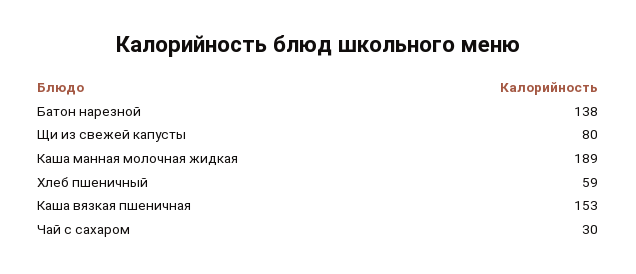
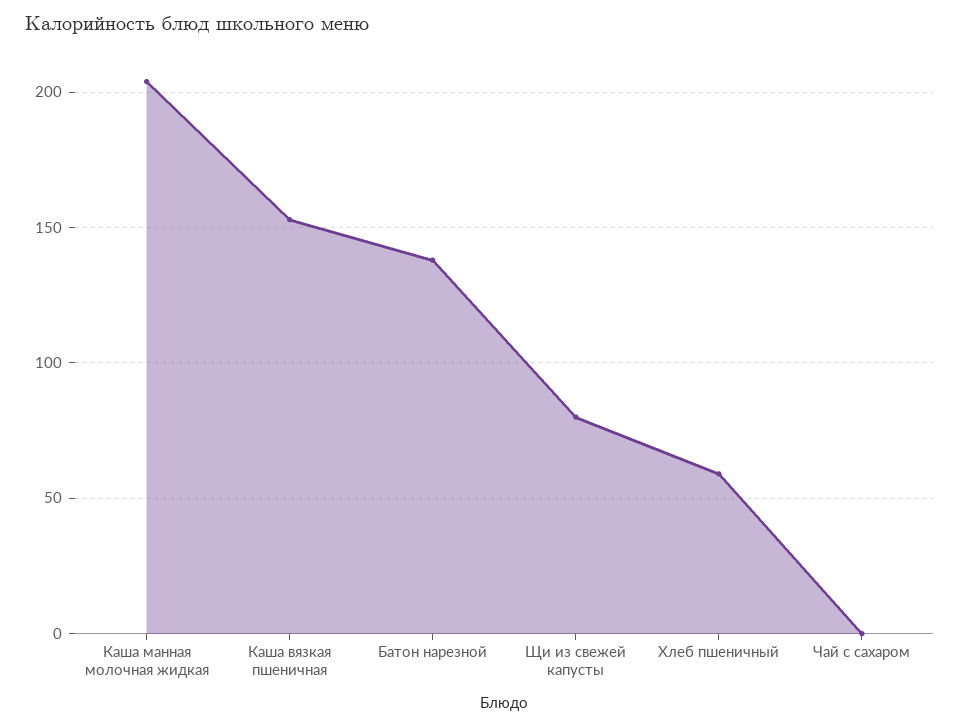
Каша манная молочная жидкая: 189 -> 205
Чай с сахаром: 30 -> 0

